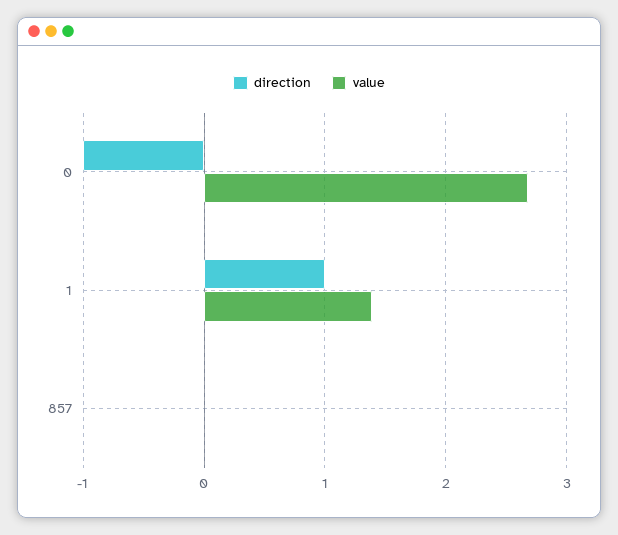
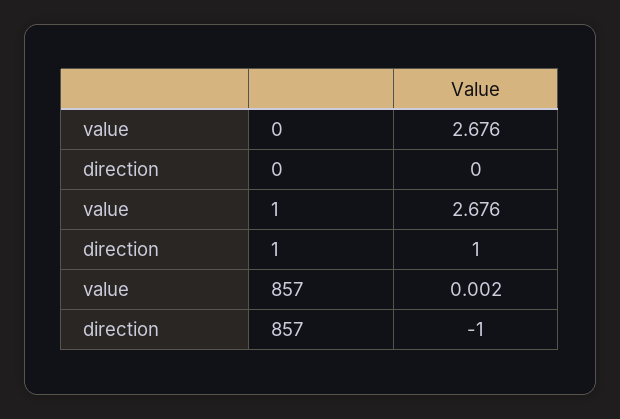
direction, 0: -1 -> 0
value, 1: 1.4 -> 2.676
direction, 857: 0 -> -1

